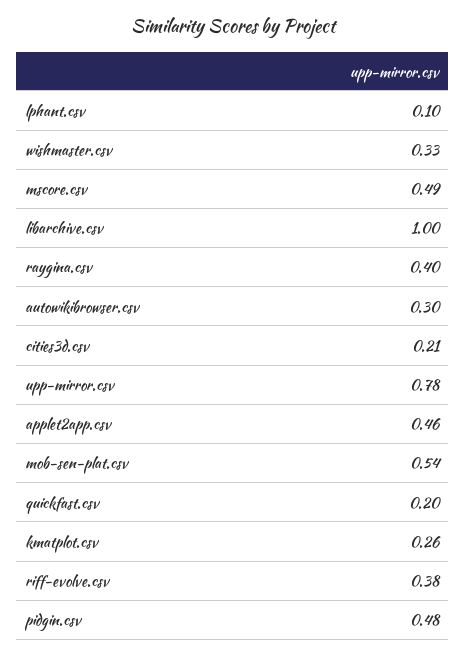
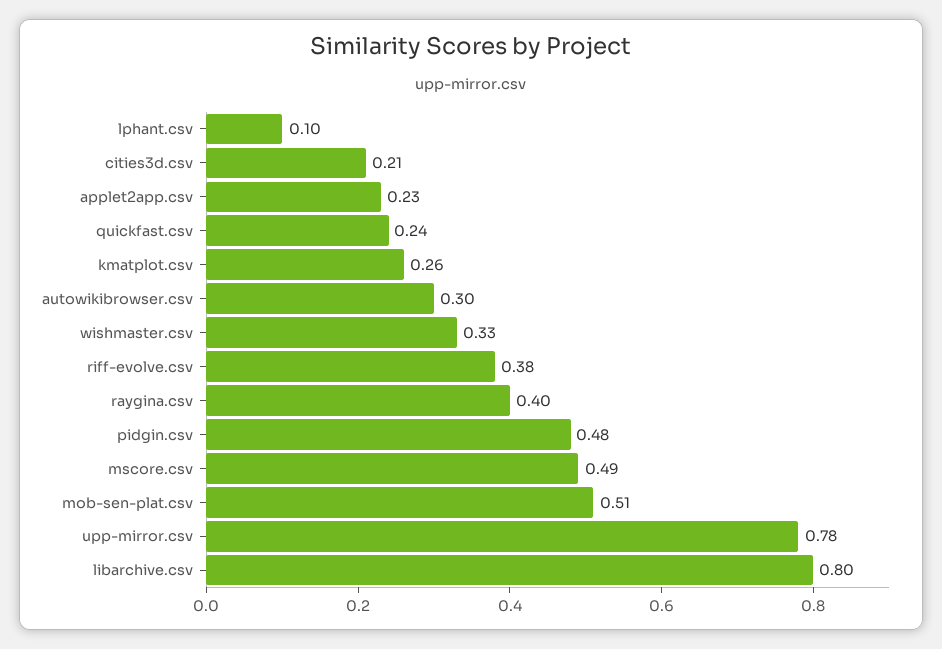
libarchive.csv: 1 -> 0.8
applet2app.csv: 0.46 -> 0.23
mob-sen-plat.csv: 0.54 -> 0.51
quickfast.csv: 0.2 -> 0.24

